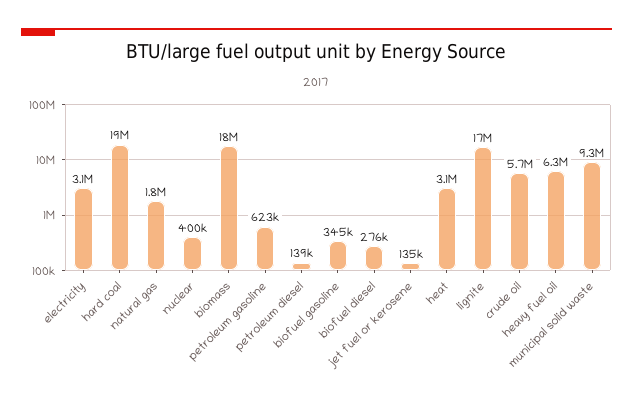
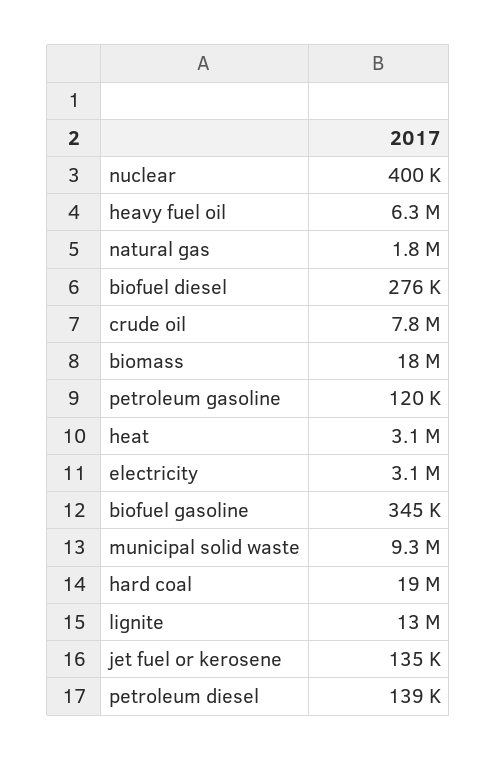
petroleum gasoline: 623000 -> 120000
lignite: 17000000 -> 13000000
crude oil: 5700000 -> 7800000

